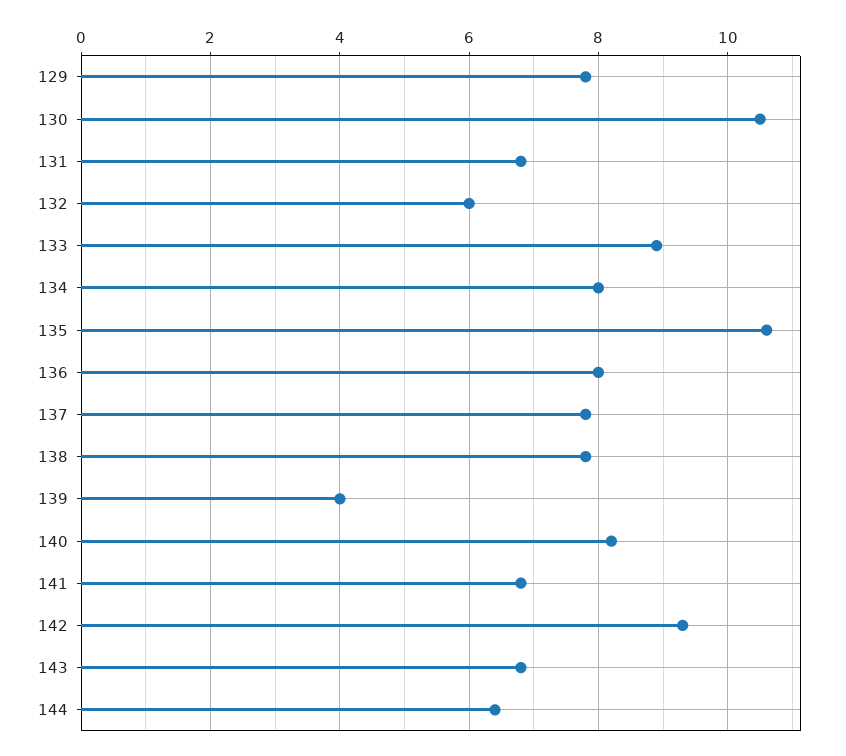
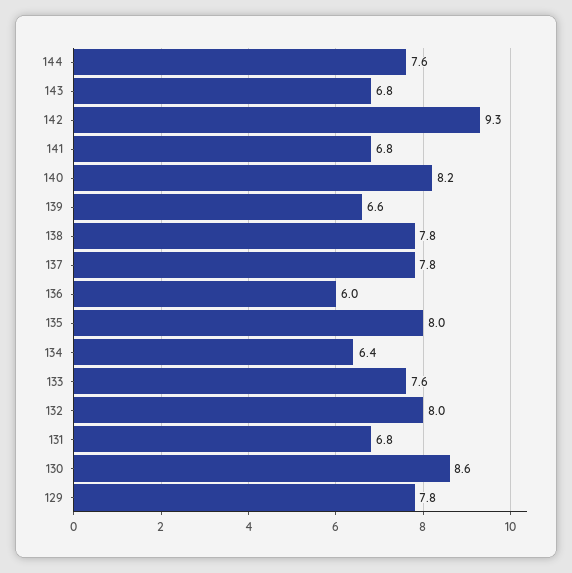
130: 10.5 -> 8.6
132: 6 -> 8
133: 9 -> 7.6
134: 8 -> 6.4
135: 10.5 -> 8
136: 8 -> 6
139: 4 -> 6.6
144: 6.5 -> 7.6

